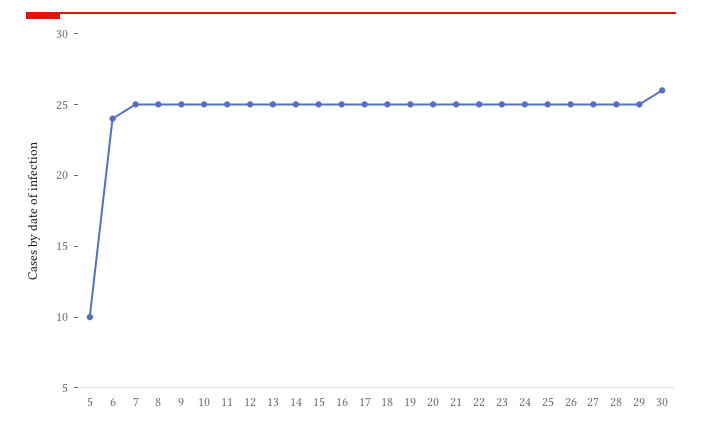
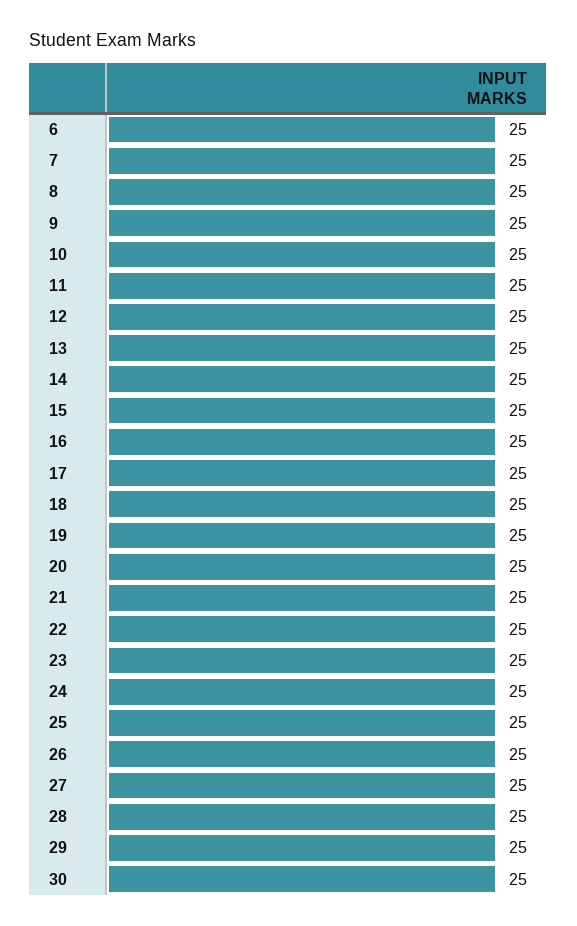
5: 10 -> none
6: 24 -> 25
30: 26 -> 25

